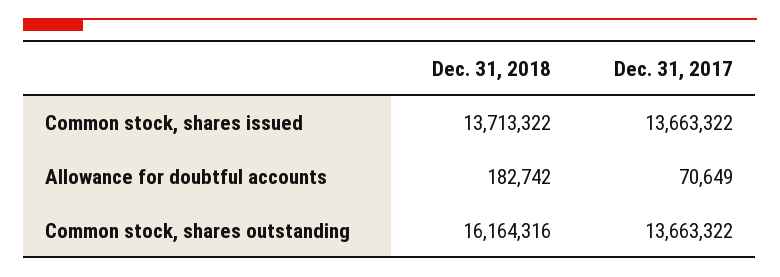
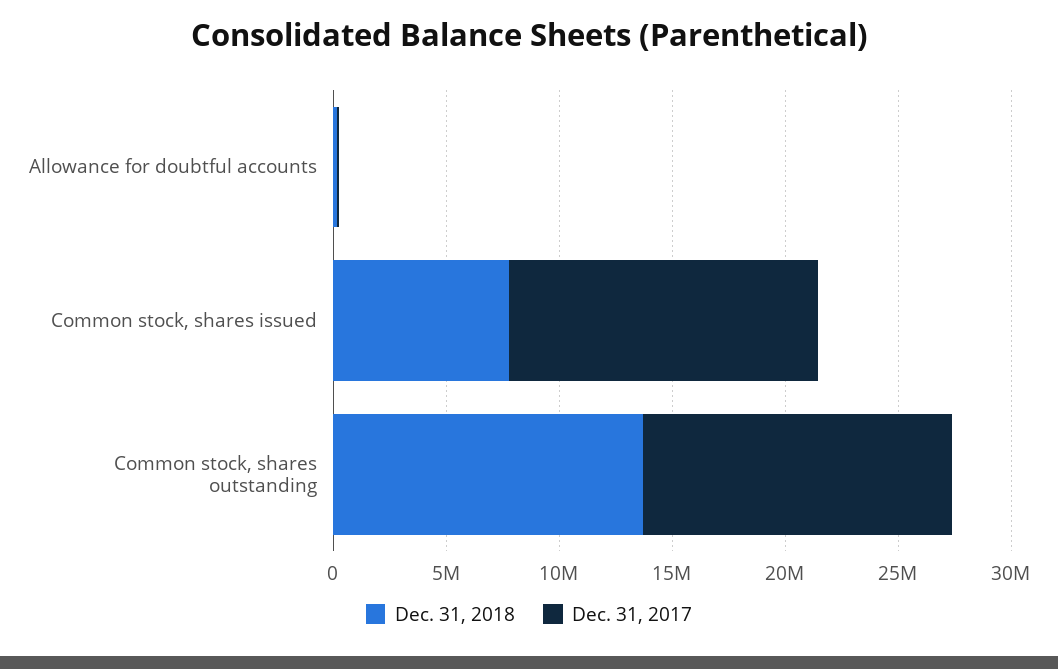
Dec. 31, 2018, Common stock, shares issued: 13713322 -> 8000000
Dec. 31, 2018, Common stock, shares outstanding: 16164316 -> 14000000

